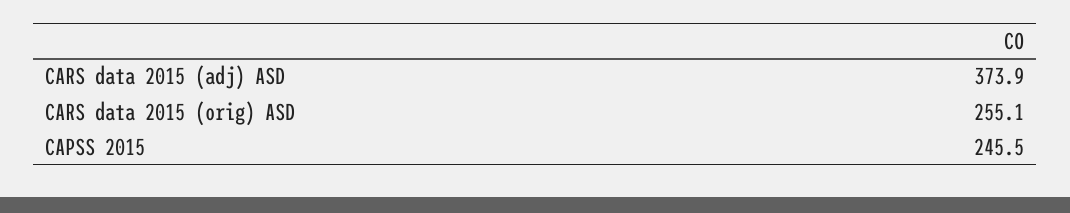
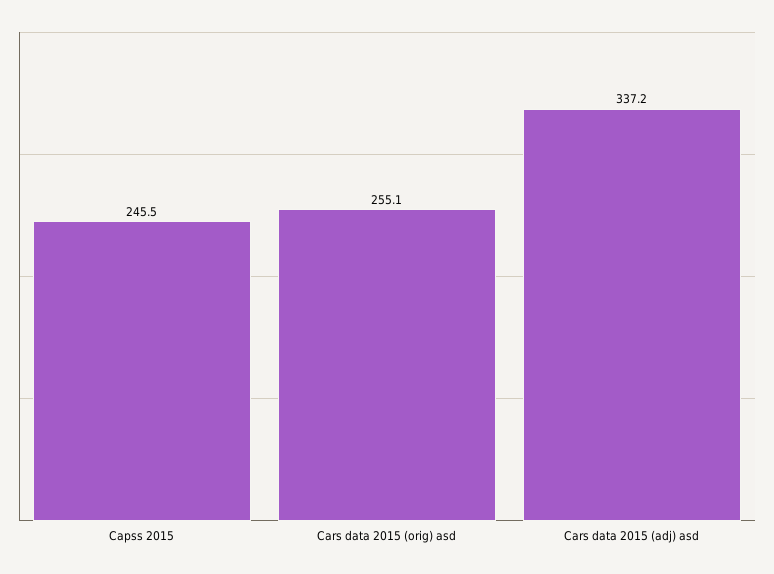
CARS data 2015 (adj) ASD: 373.9 -> 337.2

